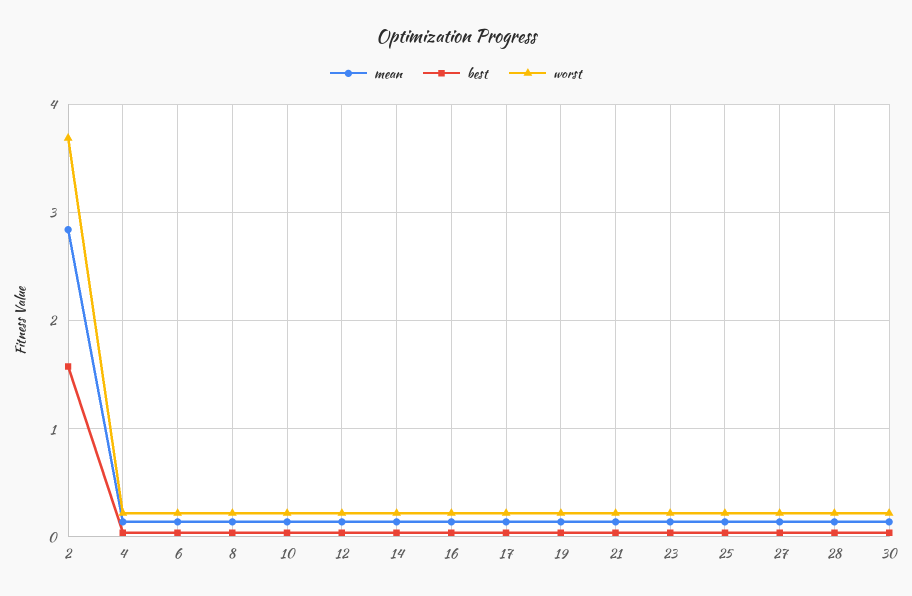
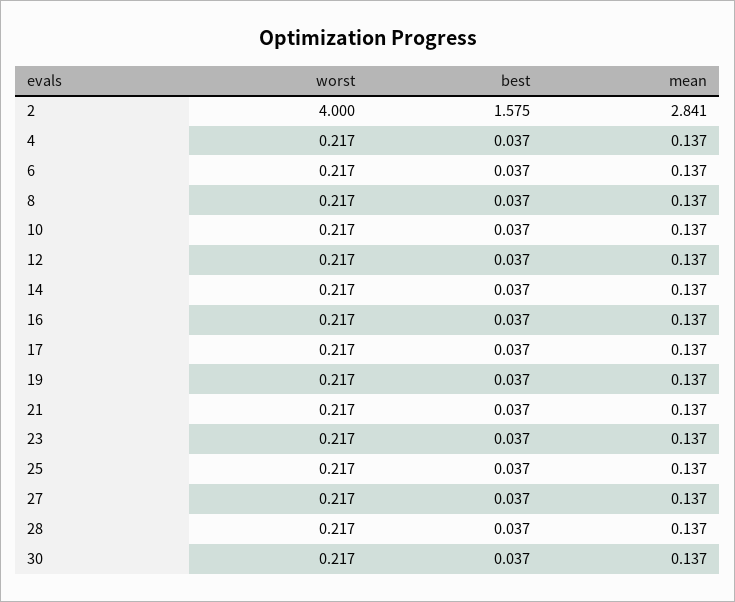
worst, 2: 3.7 -> 4

